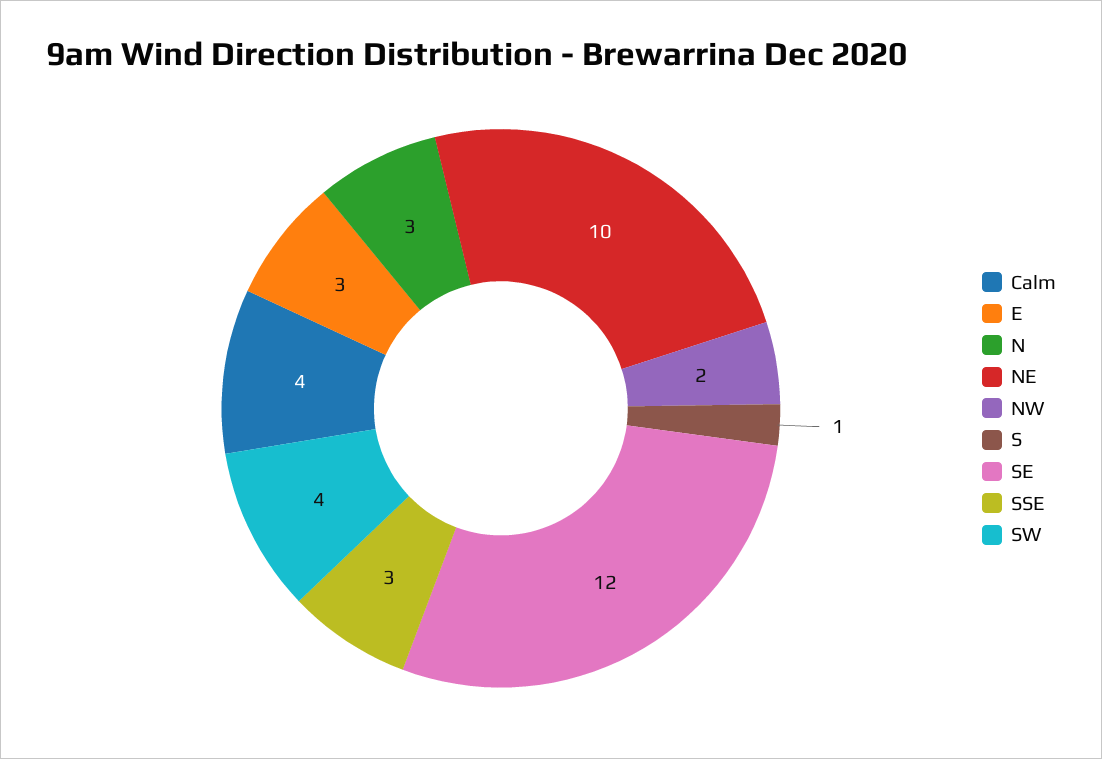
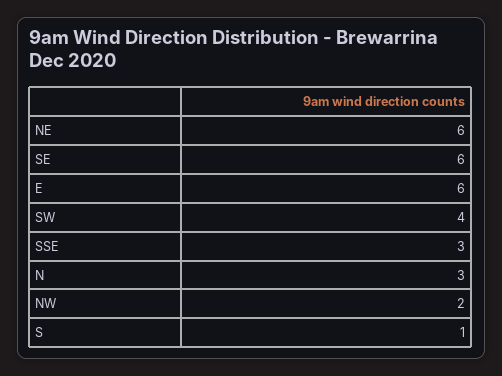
Calm: 4 -> none
E: 3 -> 6
NE: 10 -> 6
SE: 12 -> 6

